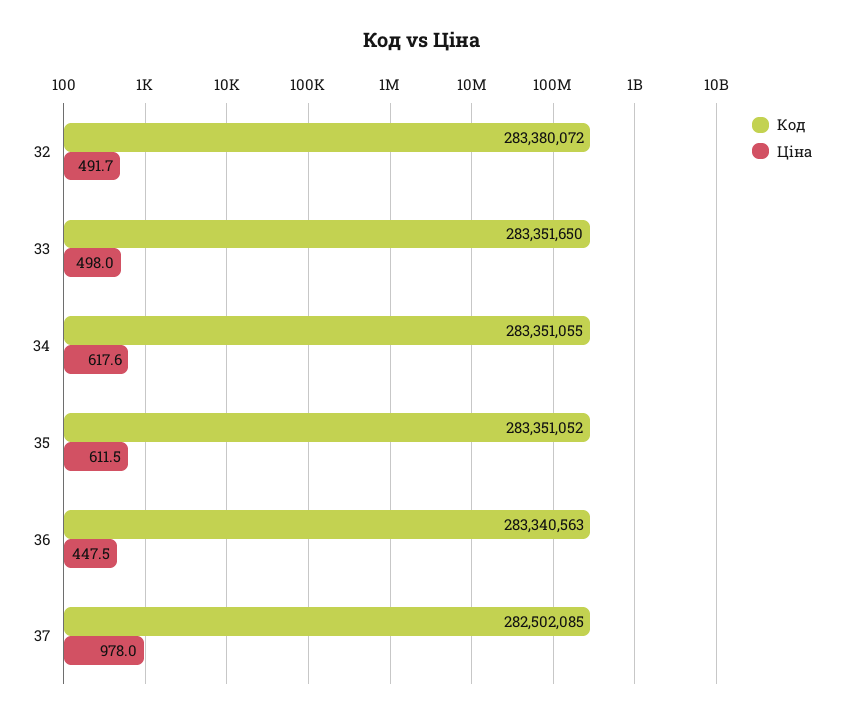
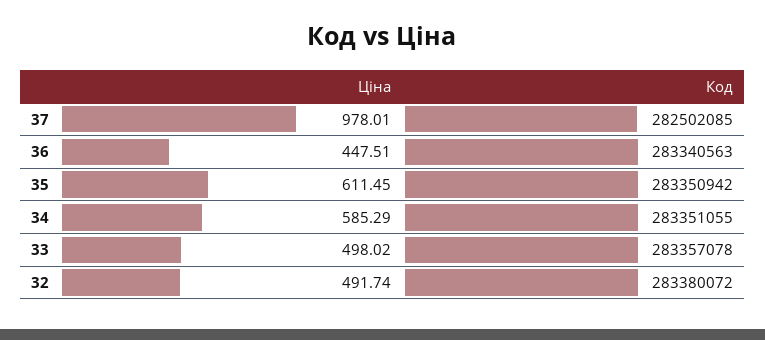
Код, 33: 283351650 -> 283357078
Ціна, 34: 617.6 -> 585.29
Код, 35: 283351052 -> 283350942

